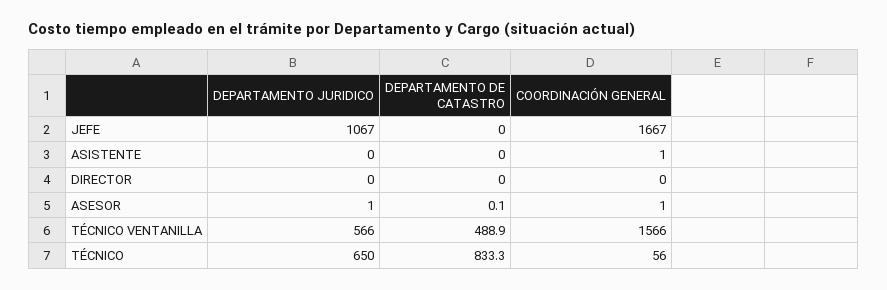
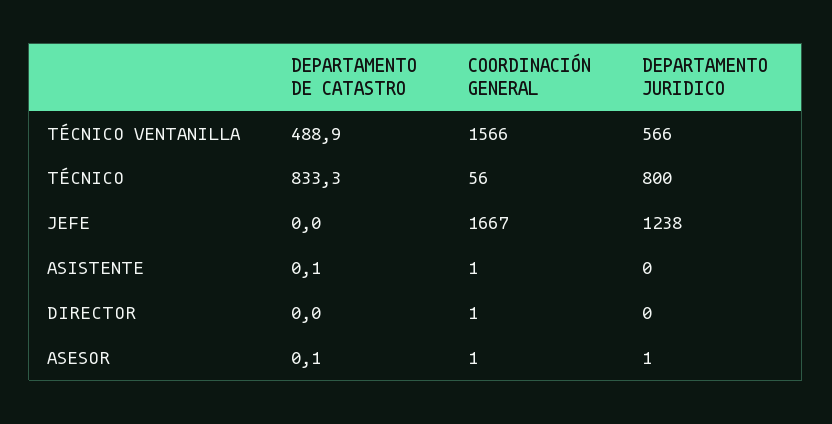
DEPARTAMENTO JURIDICO, JEFE: 1067 -> 1238
DEPARTAMENTO DE CATASTRO, ASISTENTE: 0 -> 0.1
COORDINACIÓN GENERAL, DIRECTOR: 0 -> 1
DEPARTAMENTO JURIDICO, TÉCNICO: 650 -> 800

